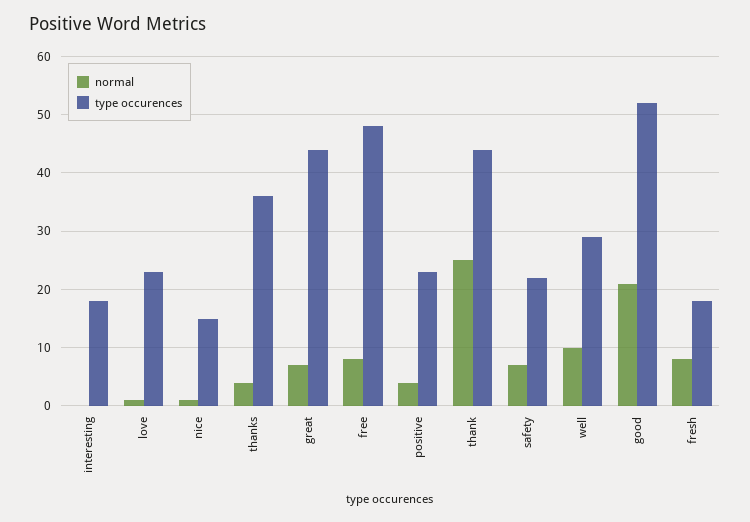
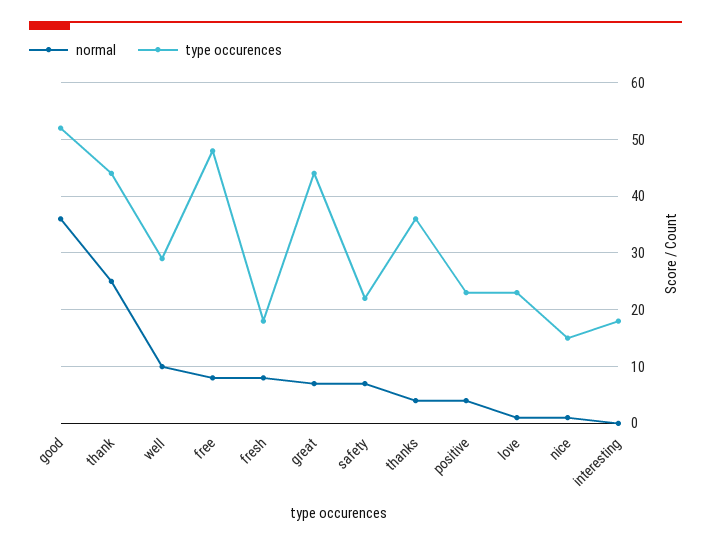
normal, good: 20 -> 35

